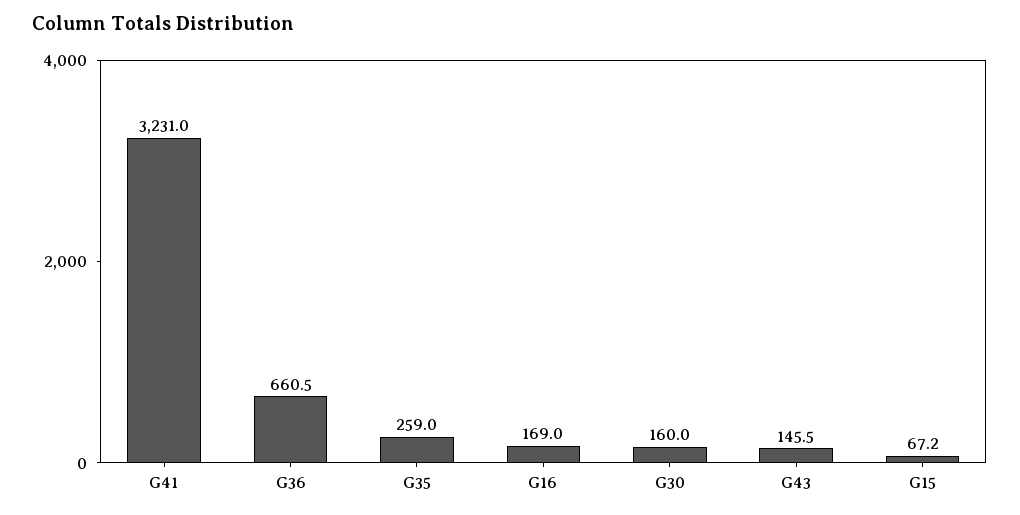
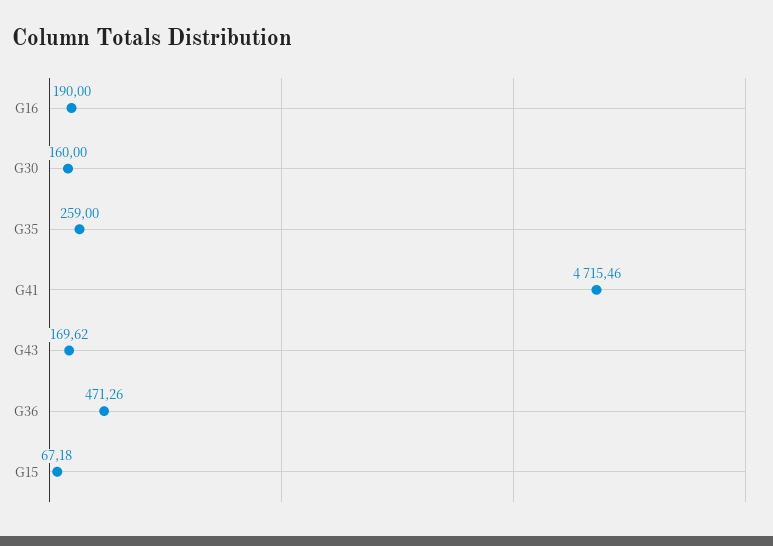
G41: 3231 -> 4715.46
G36: 660.5 -> 471.26
G16: 169 -> 190
G43: 145.5 -> 169.62

